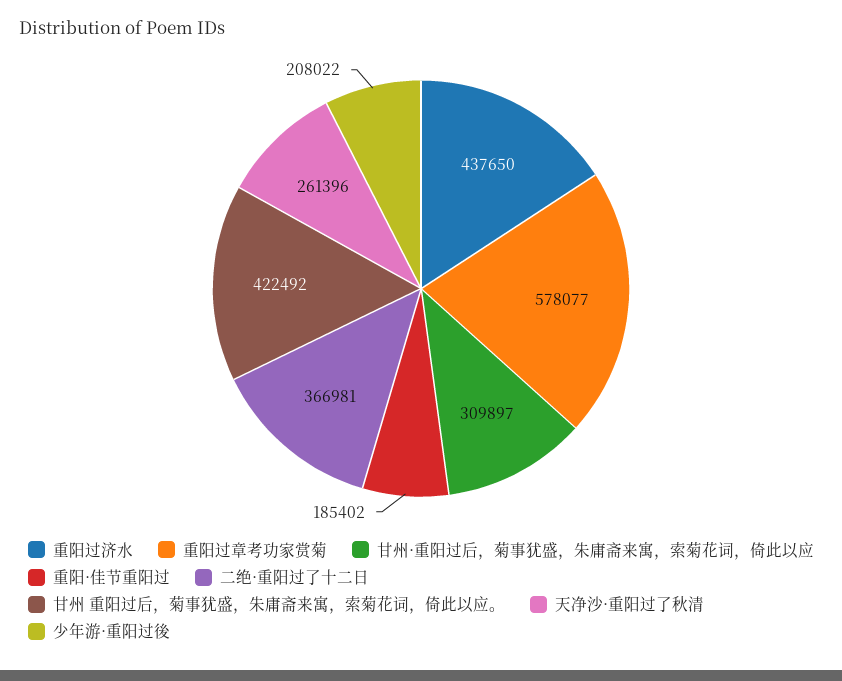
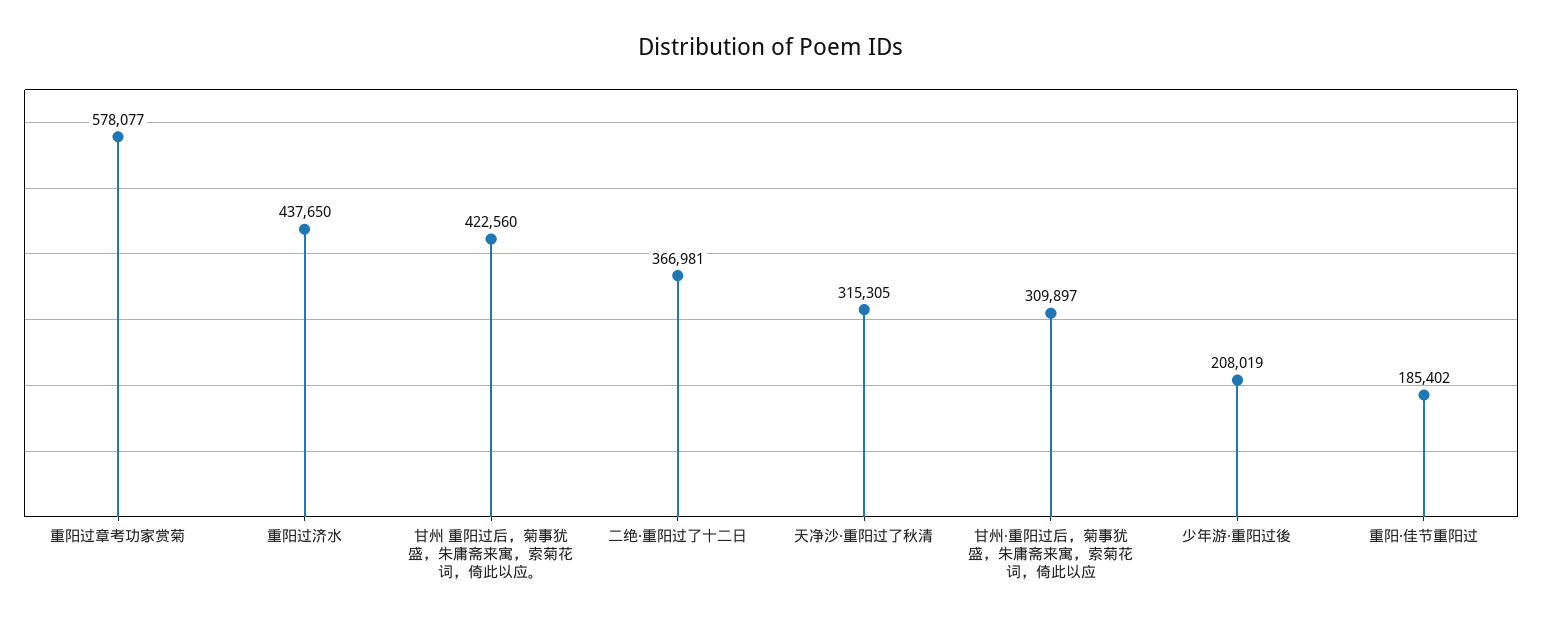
甘州 重阳过后，菊事犹盛，朱庸斋来寓，索菊花词，倚此以应。: 422492 -> 422560
天净沙·重阳过了秋清: 261396 -> 315305
少年游·重阳过後: 208022 -> 208019

